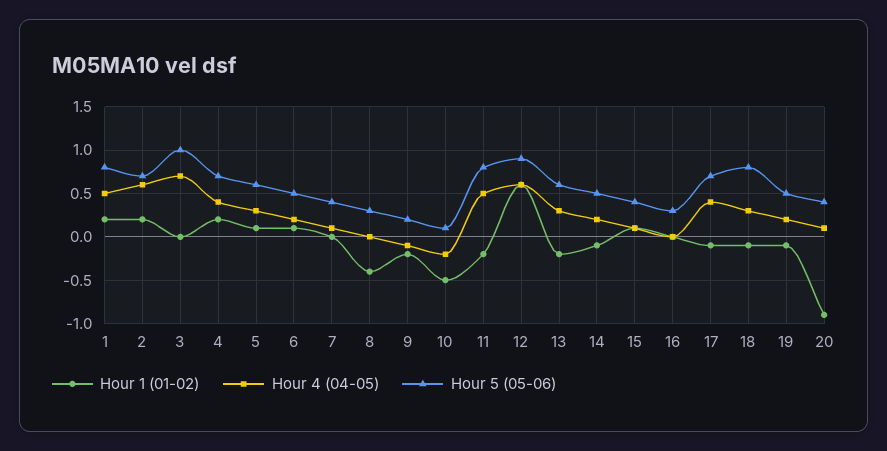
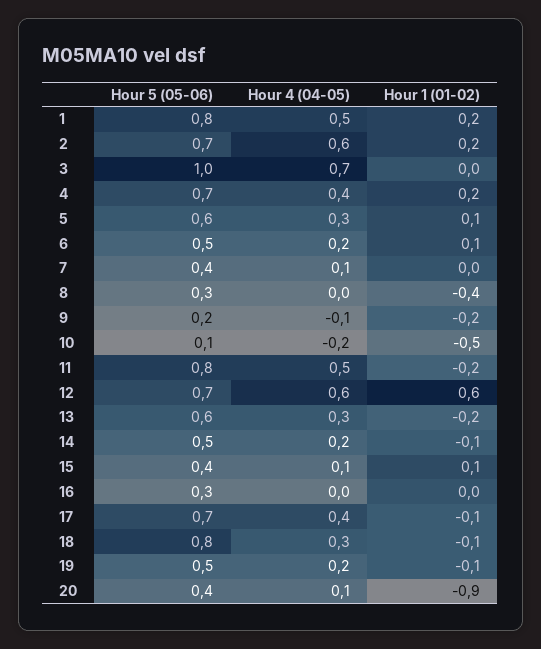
Hour 5 (05-06), 12: 0.9 -> 0.7

